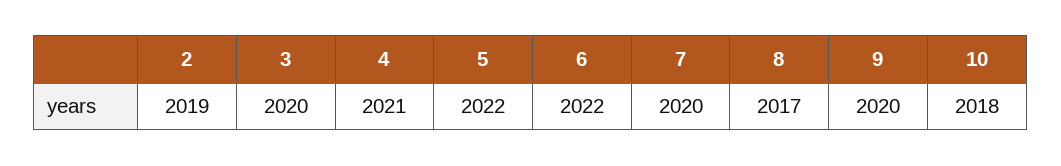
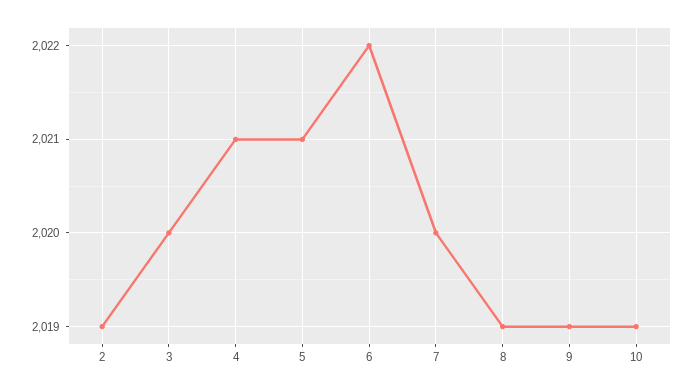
5: 2022 -> 2021
8: 2017 -> 2019
9: 2020 -> 2019
10: 2018 -> 2019

